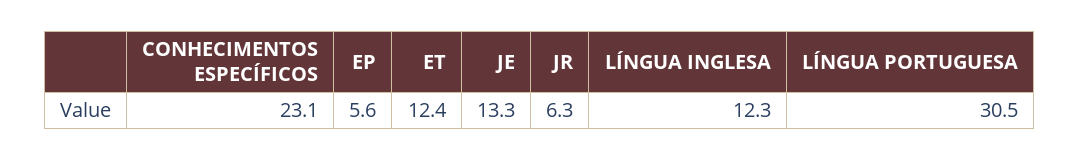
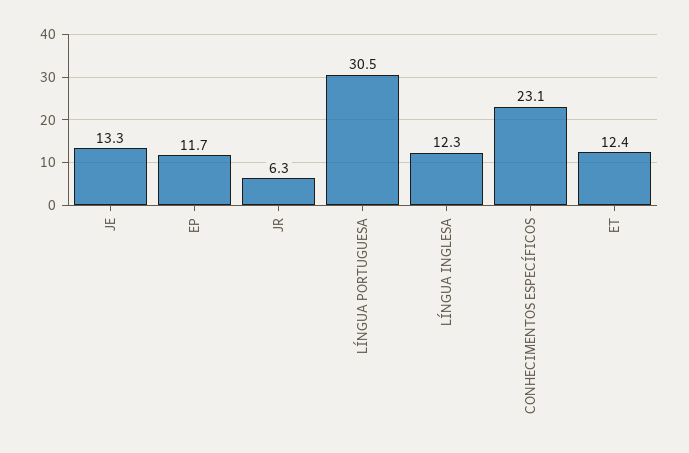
EP: 5.6 -> 11.7

